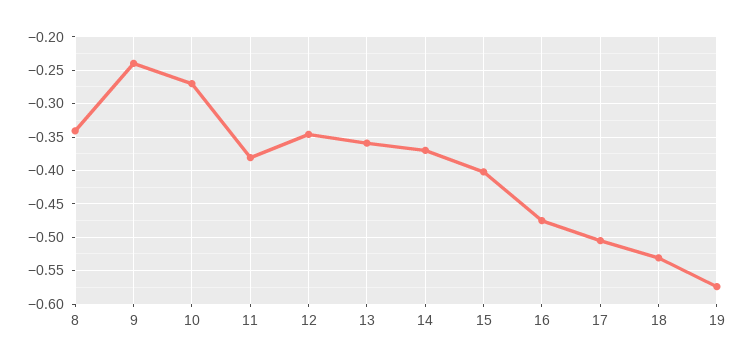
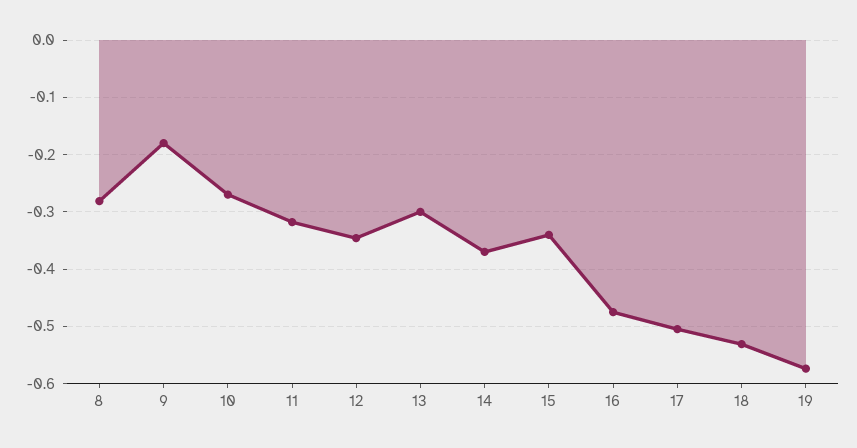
8: -0.34 -> -0.28
9: -0.24 -> -0.18
11: -0.38 -> -0.32
13: -0.36 -> -0.3
15: -0.4 -> -0.34

